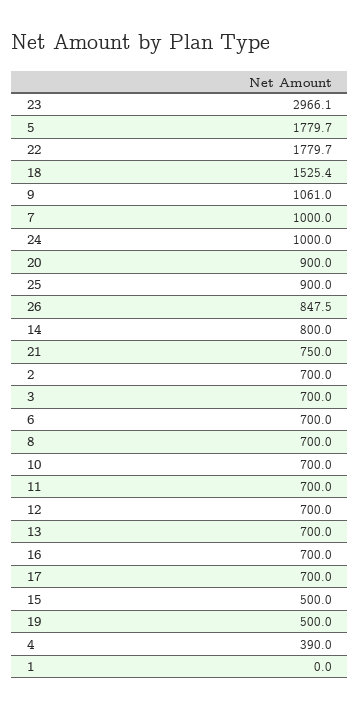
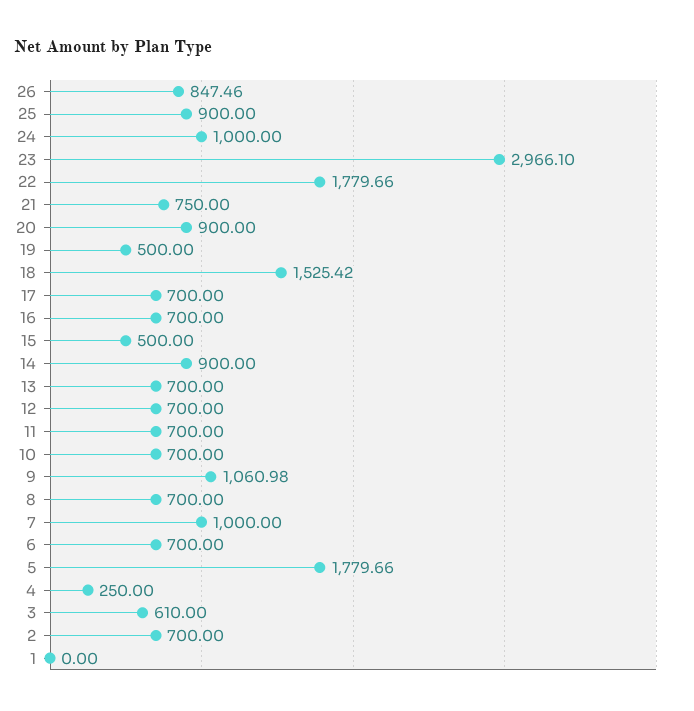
14: 800 -> 900
3: 700 -> 610
4: 390 -> 250

